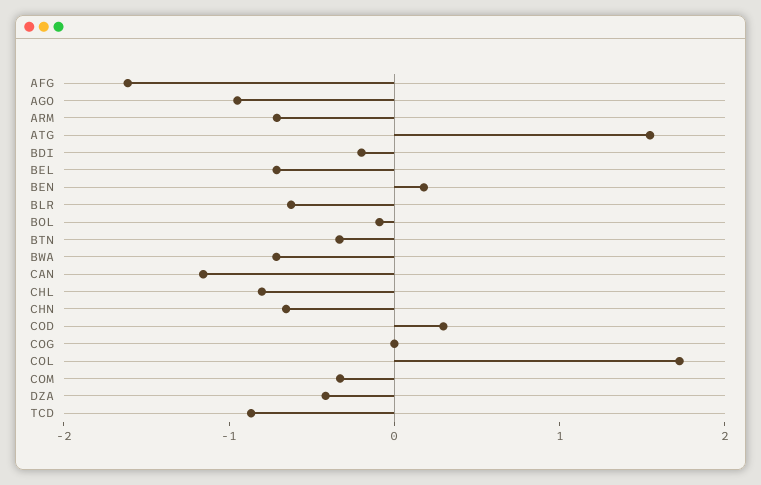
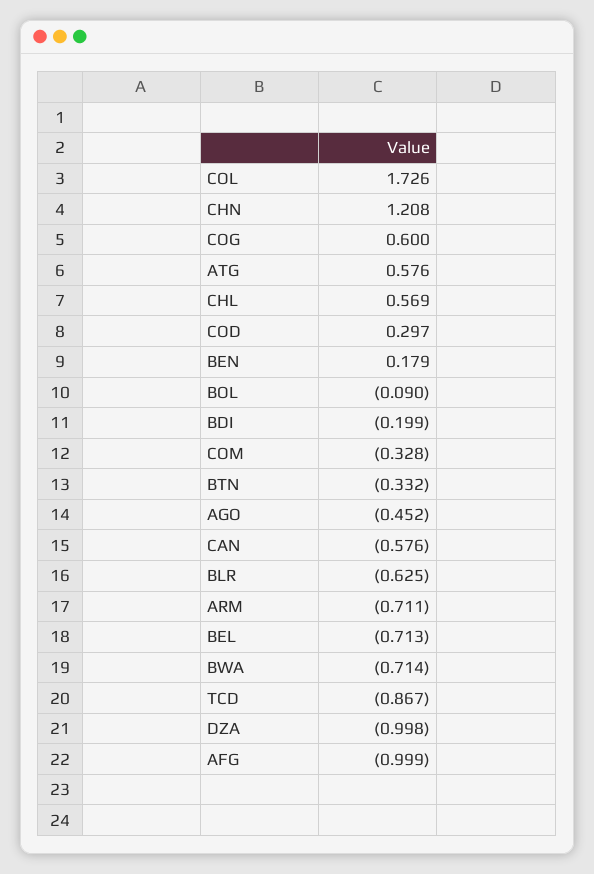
AFG: -1.6 -> -0.999
AGO: -1 -> -0.452
ATG: 1.6 -> 0.576
CAN: -1.2 -> -0.576
CHL: -0.8 -> 0.569
CHN: -0.6 -> 1.208
COG: 0 -> 0.6
DZA: -0.4 -> -0.998

